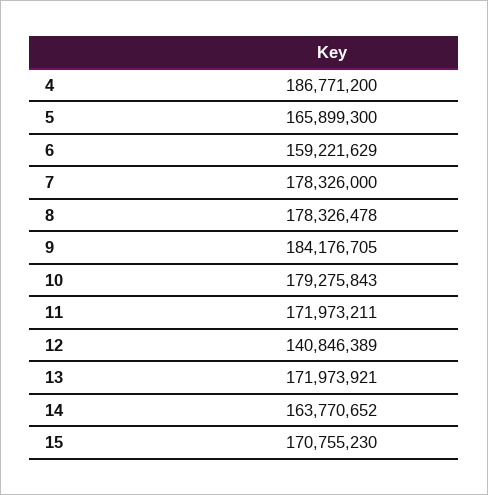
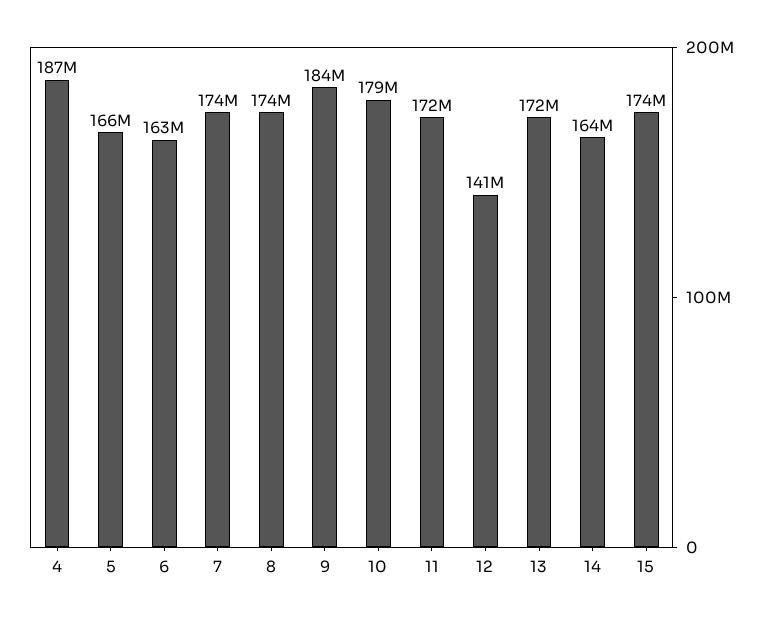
6: 159221629 -> 163000000
7: 178326000 -> 174000000
8: 178326478 -> 174000000
15: 170755230 -> 174000000

